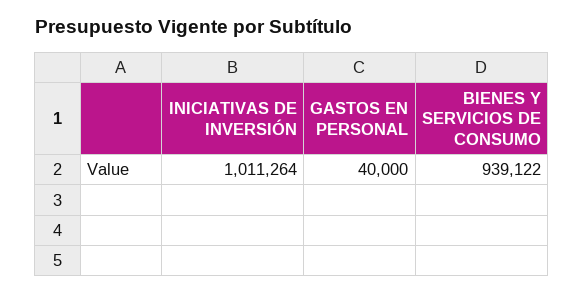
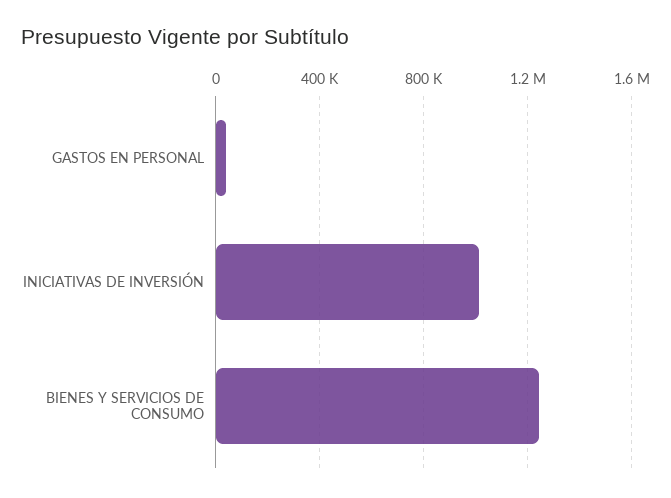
BIENES Y SERVICIOS DE CONSUMO: 939122 -> 1250000

